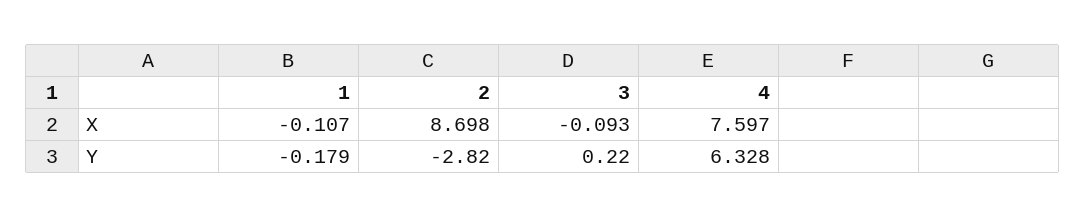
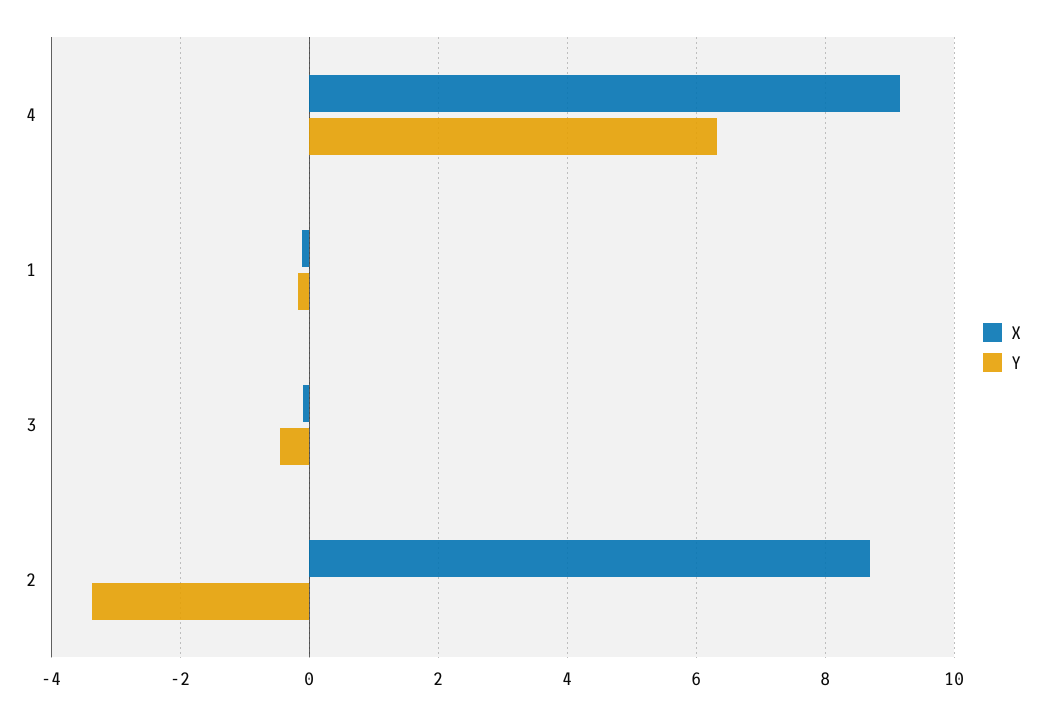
X, 4: 7.597 -> 9.2
Y, 2: -2.82 -> -3.4
Y, 3: 0.22 -> -0.4

